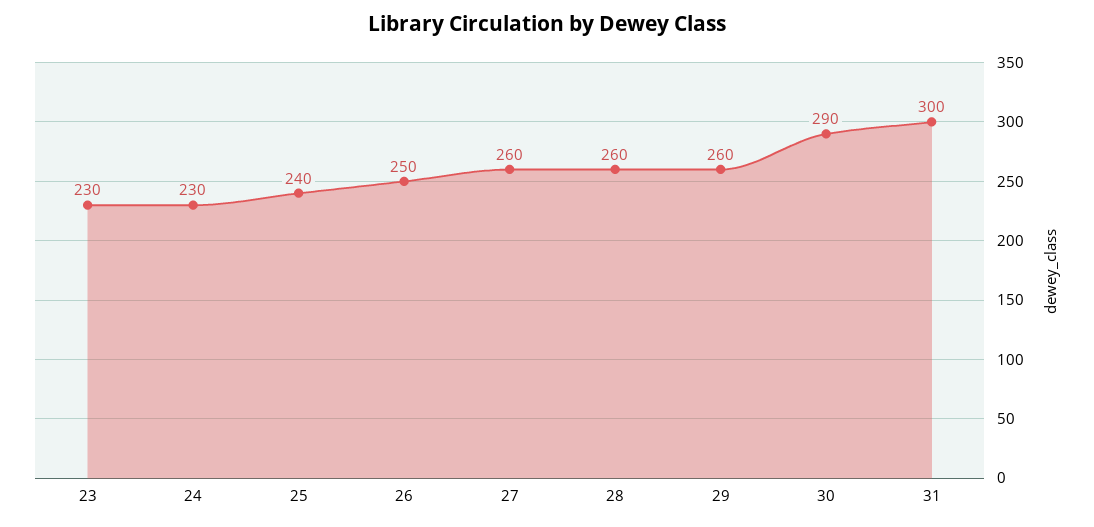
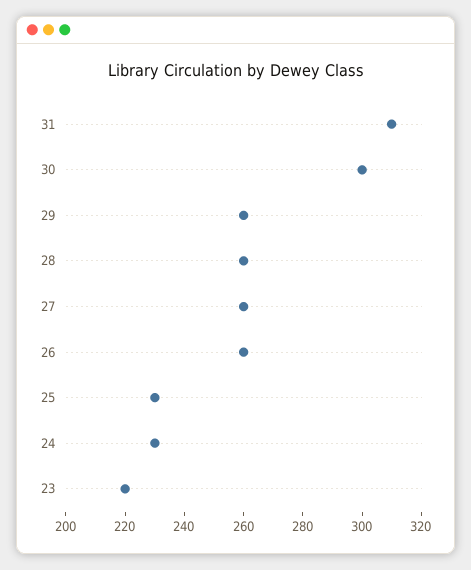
23: 230 -> 220
25: 240 -> 230
26: 250 -> 260
30: 290 -> 300
31: 300 -> 310

